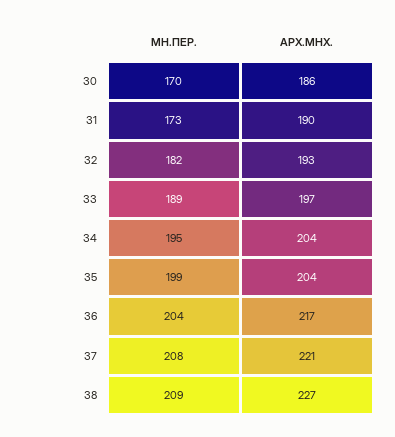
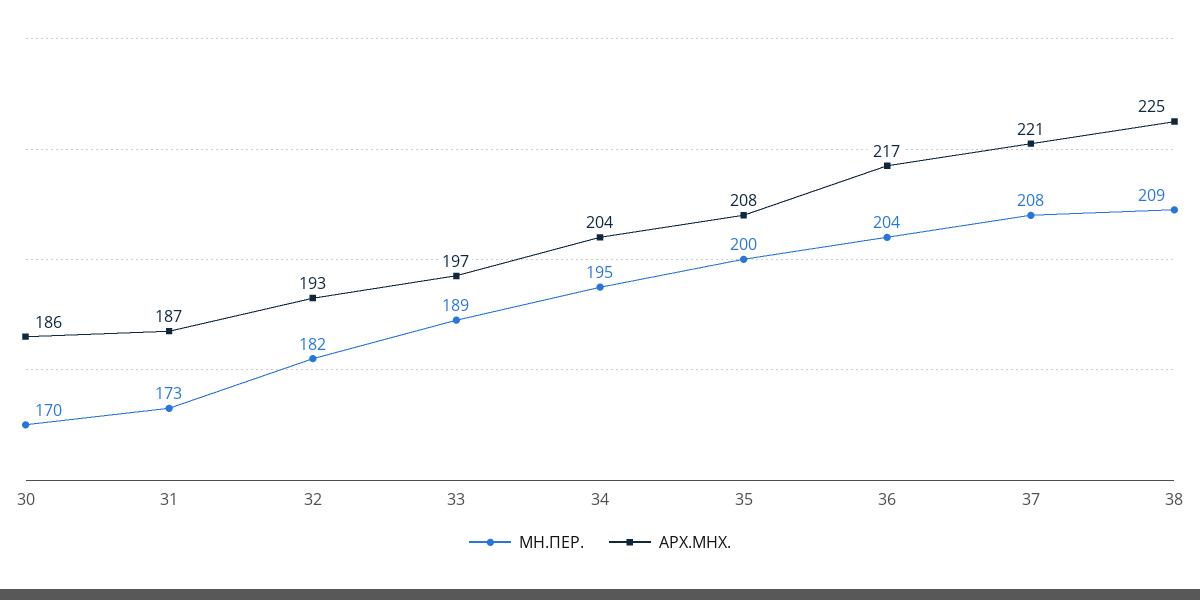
ΑΡΧ.ΜΗΧ., 31: 190 -> 187
ΜΗ.ΠΕΡ., 35: 199 -> 200
ΑΡΧ.ΜΗΧ., 35: 204 -> 208
ΑΡΧ.ΜΗΧ., 38: 227 -> 225

